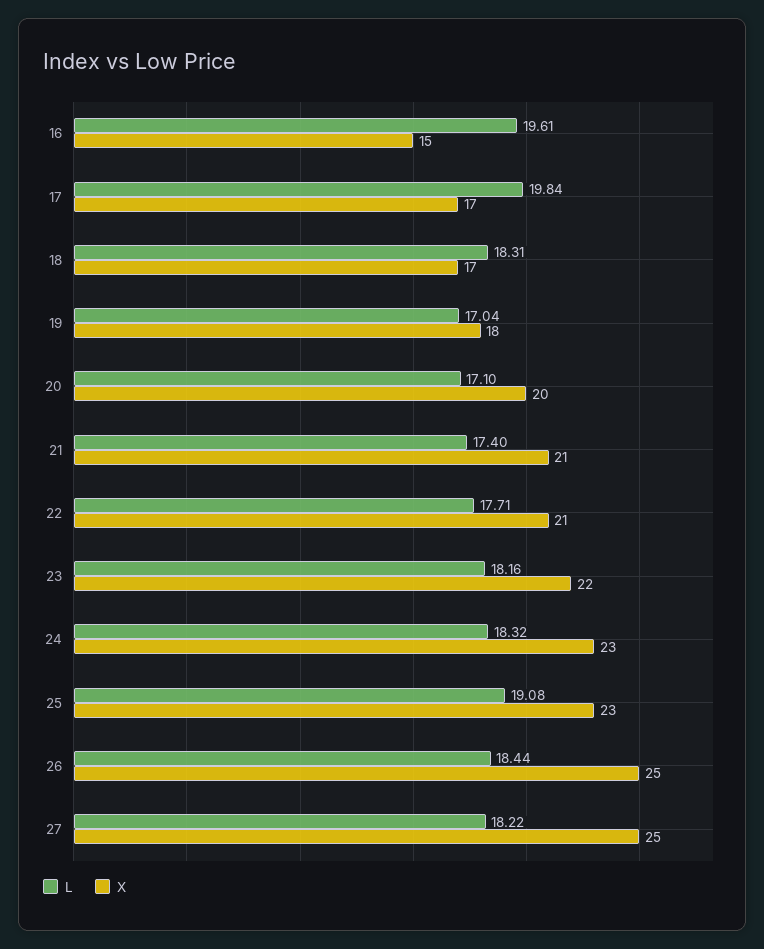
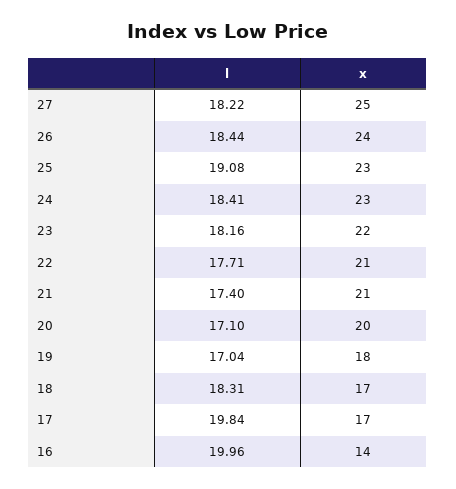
L, 16: 19.61 -> 19.96
X, 16: 15 -> 14
L, 24: 18.32 -> 18.41
X, 26: 25 -> 24

